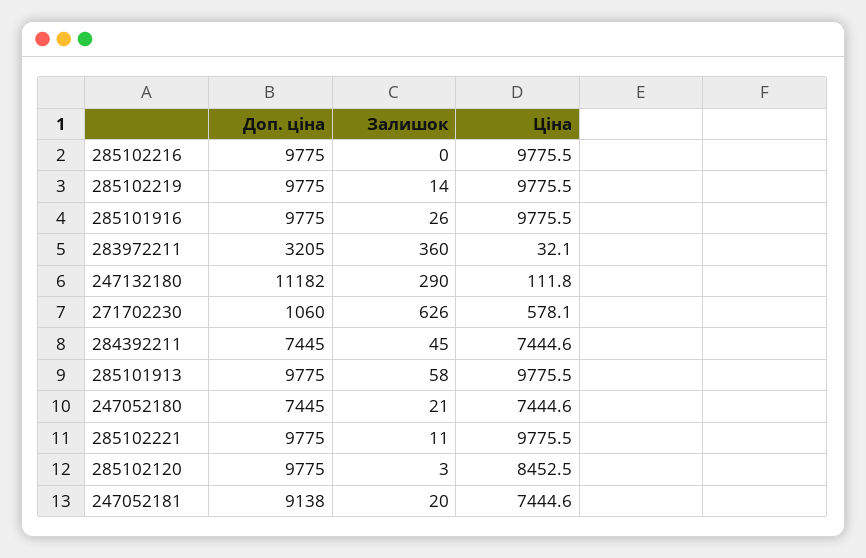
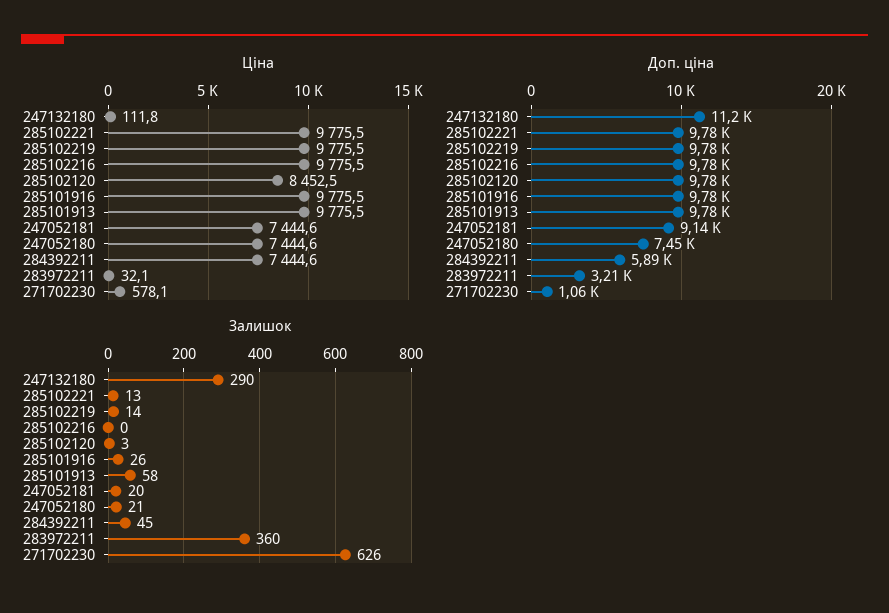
Доп. ціна, 284392211: 7445 -> 5890
Залишок, 285102221: 11 -> 13

